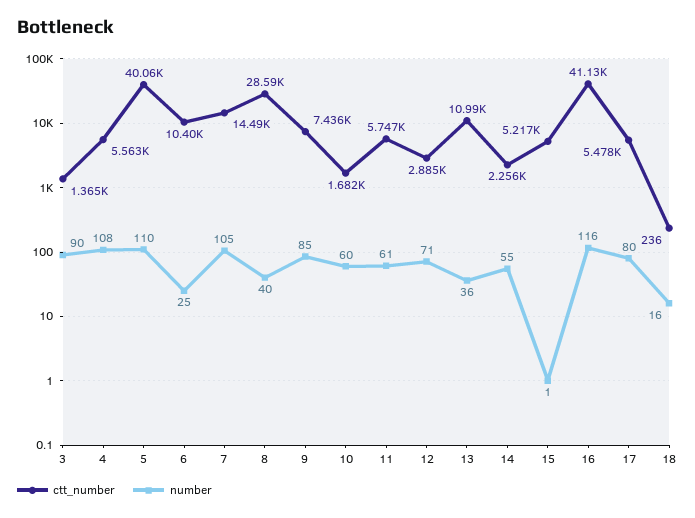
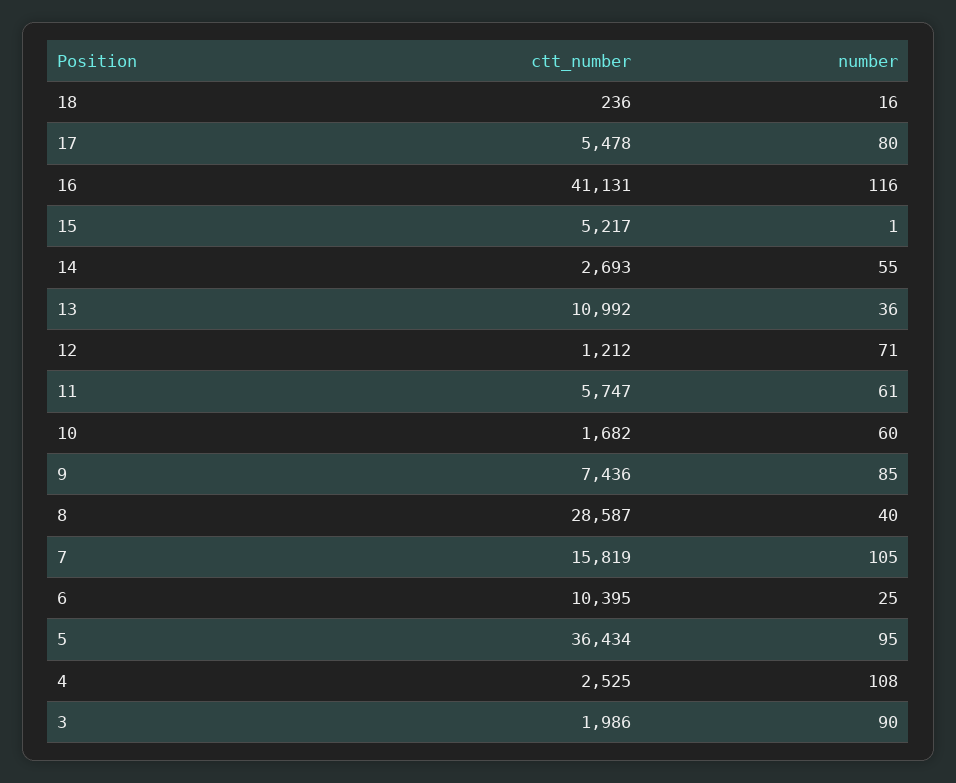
ctt_number, 3: 1365 -> 1986
ctt_number, 4: 5563 -> 2525
ctt_number, 5: 40060 -> 36434
number, 5: 110 -> 95
ctt_number, 7: 14490 -> 15819
ctt_number, 12: 2885 -> 1212
ctt_number, 14: 2256 -> 2693

